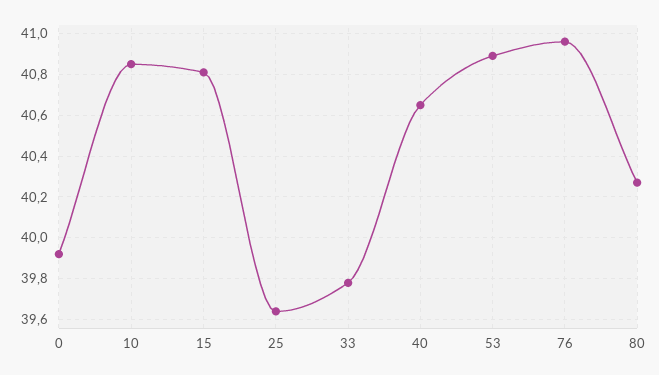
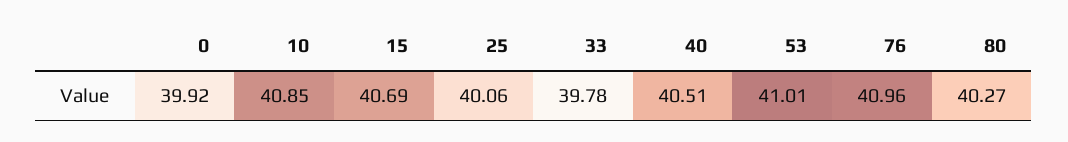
15: 40.8 -> 40.69
25: 39.65 -> 40.06
40: 40.65 -> 40.51
53: 40.9 -> 41.01

